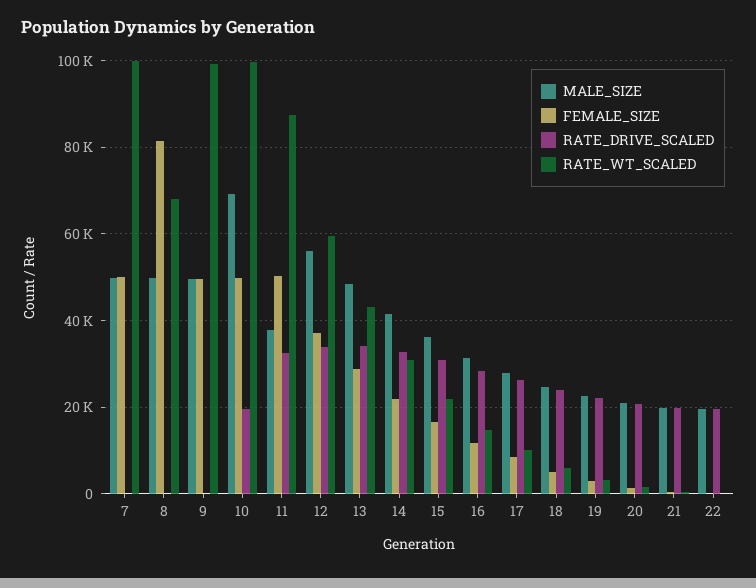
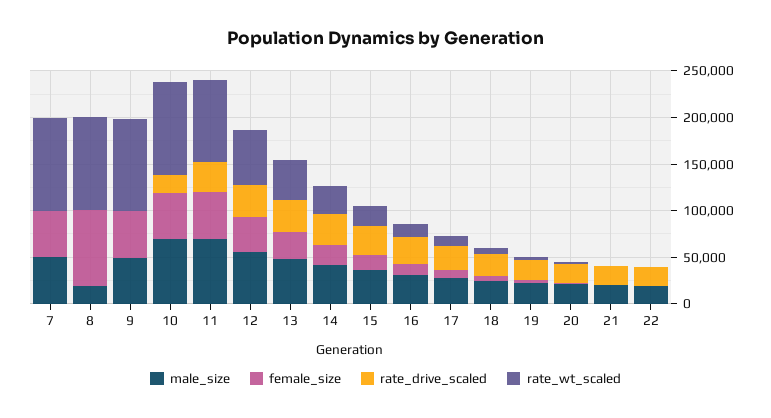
MALE_SIZE, 8: 50000 -> 20000
RATE_WT_SCALED, 8: 68000 -> 100000
MALE_SIZE, 11: 38000 -> 70000

